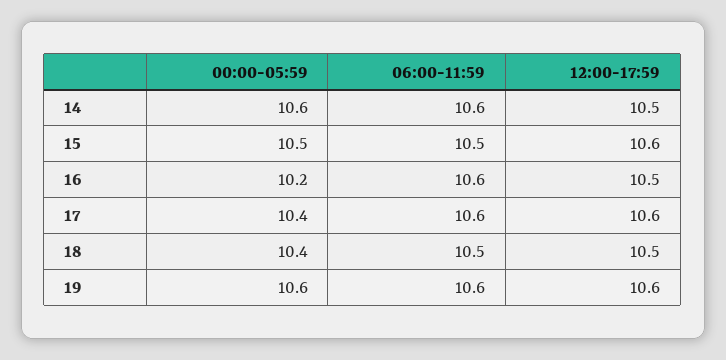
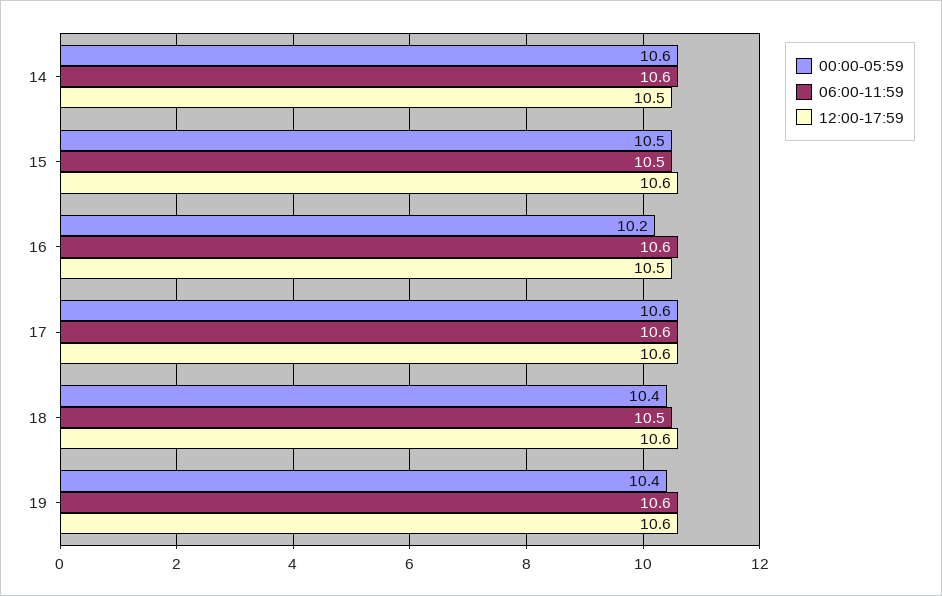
00:00-05:59, 17: 10.4 -> 10.6
12:00-17:59, 18: 10.5 -> 10.6
00:00-05:59, 19: 10.6 -> 10.4

